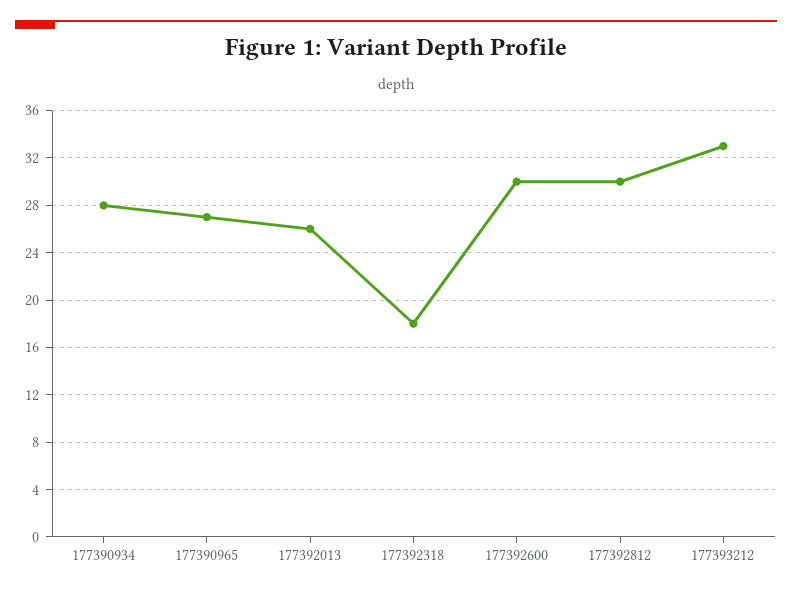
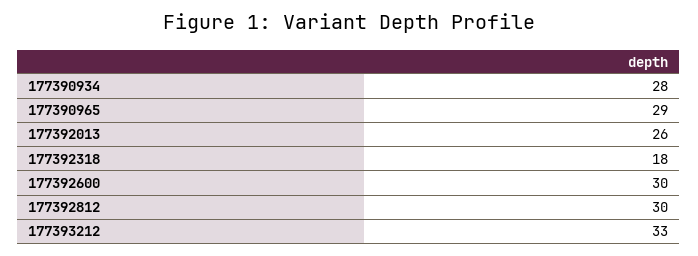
177390965: 27 -> 29

